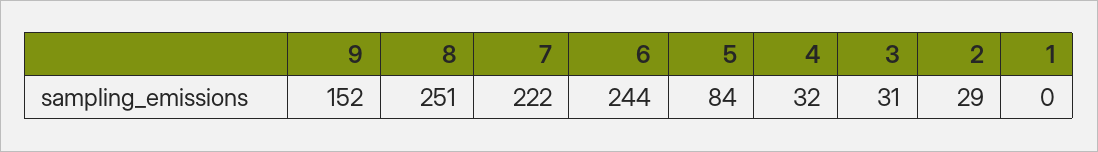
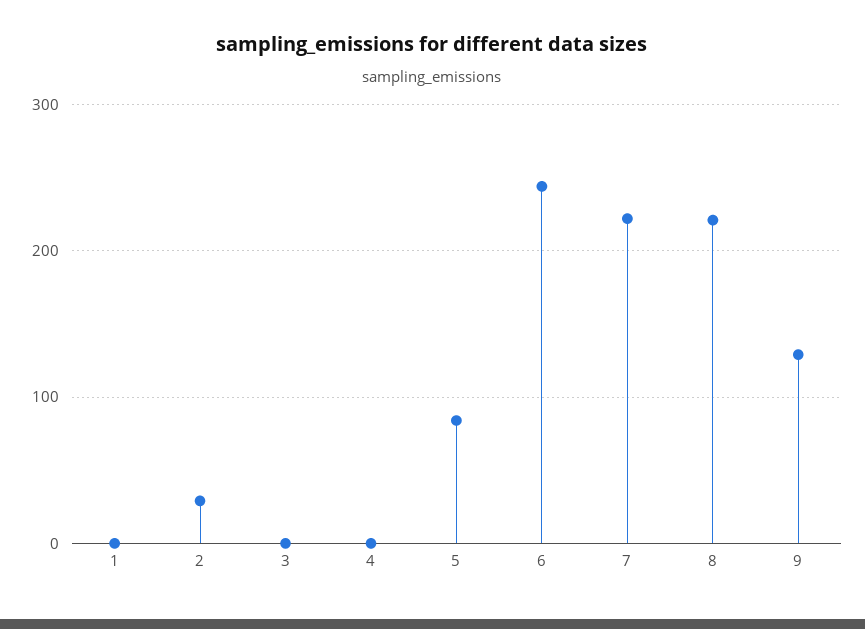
9: 152 -> 130
8: 251 -> 220
4: 32 -> 0
3: 31 -> 0

